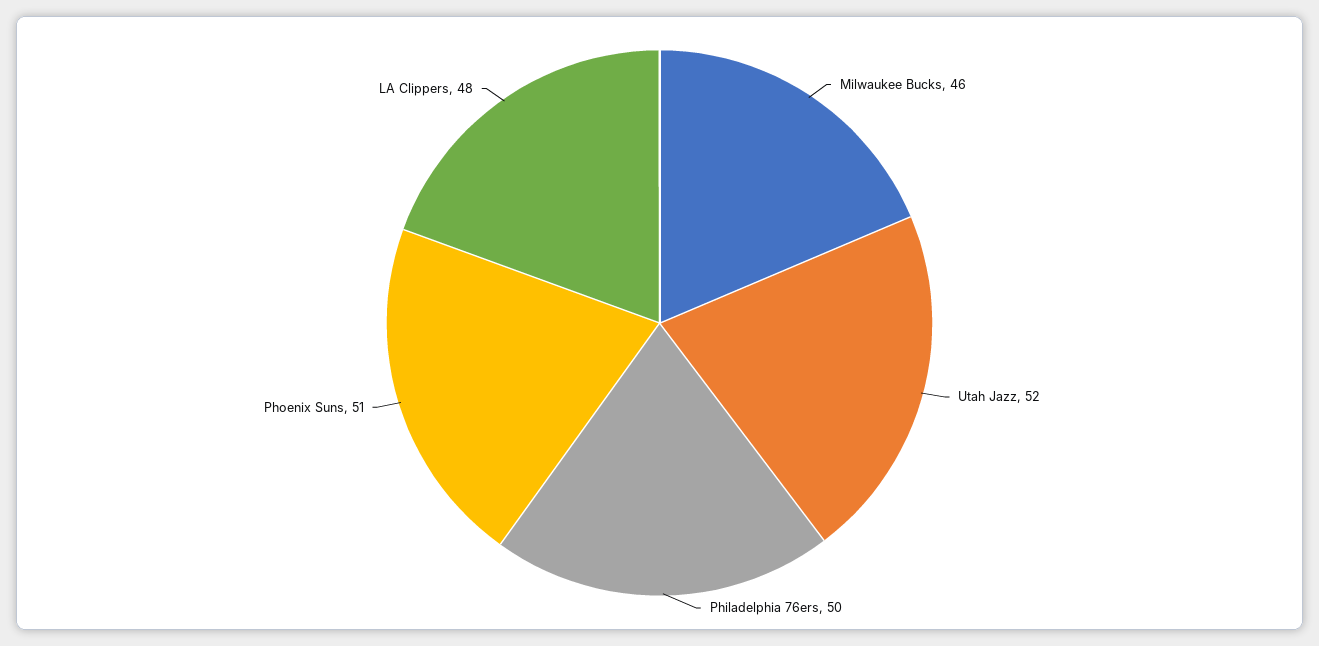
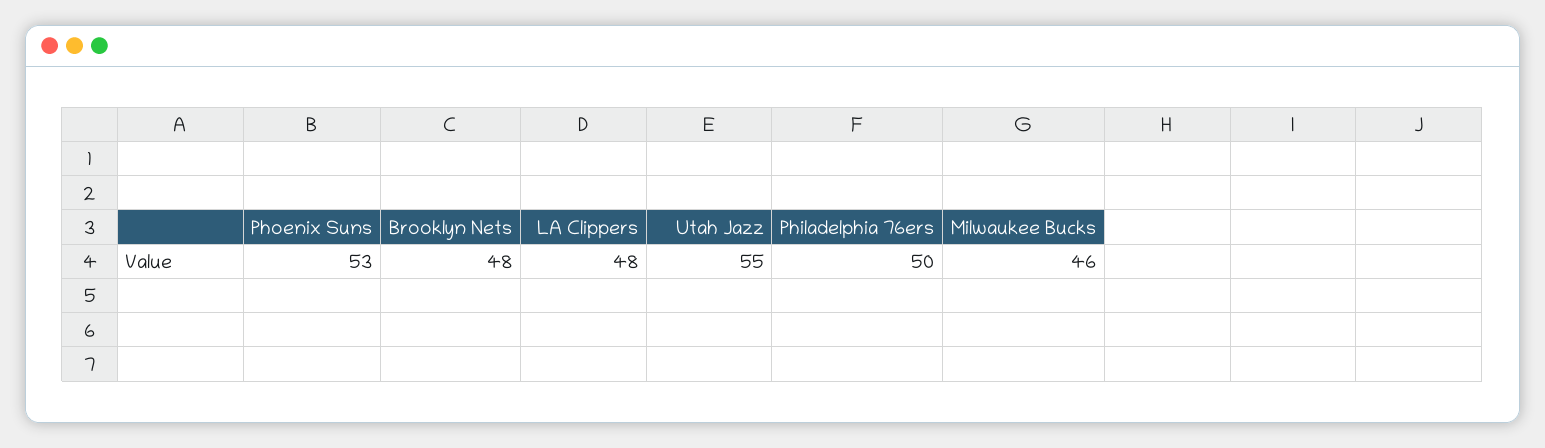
Utah Jazz: 52 -> 55
Phoenix Suns: 51 -> 53
Brooklyn Nets: none -> 48

